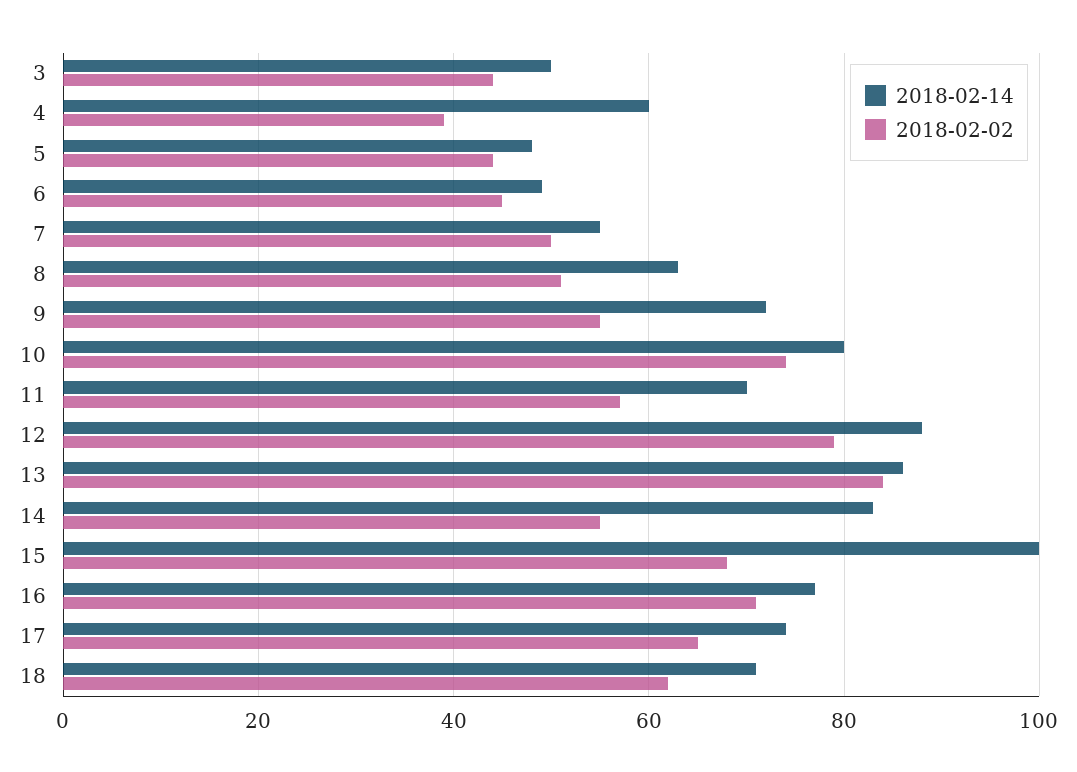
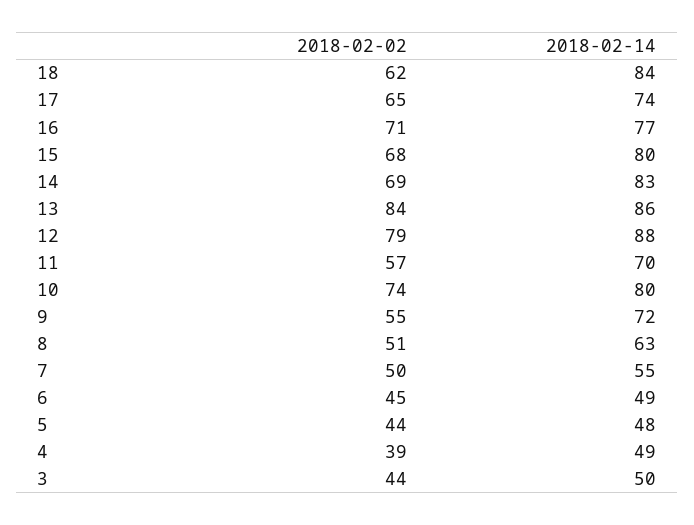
2018-02-14, 4: 60 -> 49
2018-02-02, 14: 55 -> 69
2018-02-14, 15: 100 -> 80
2018-02-14, 18: 70 -> 84

